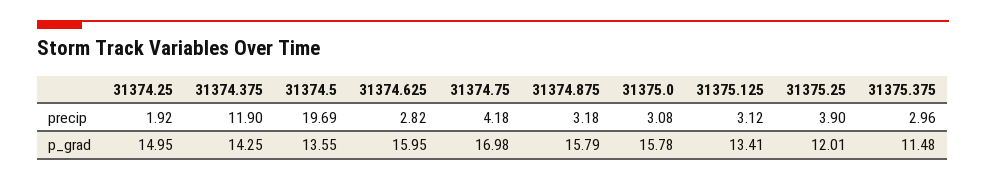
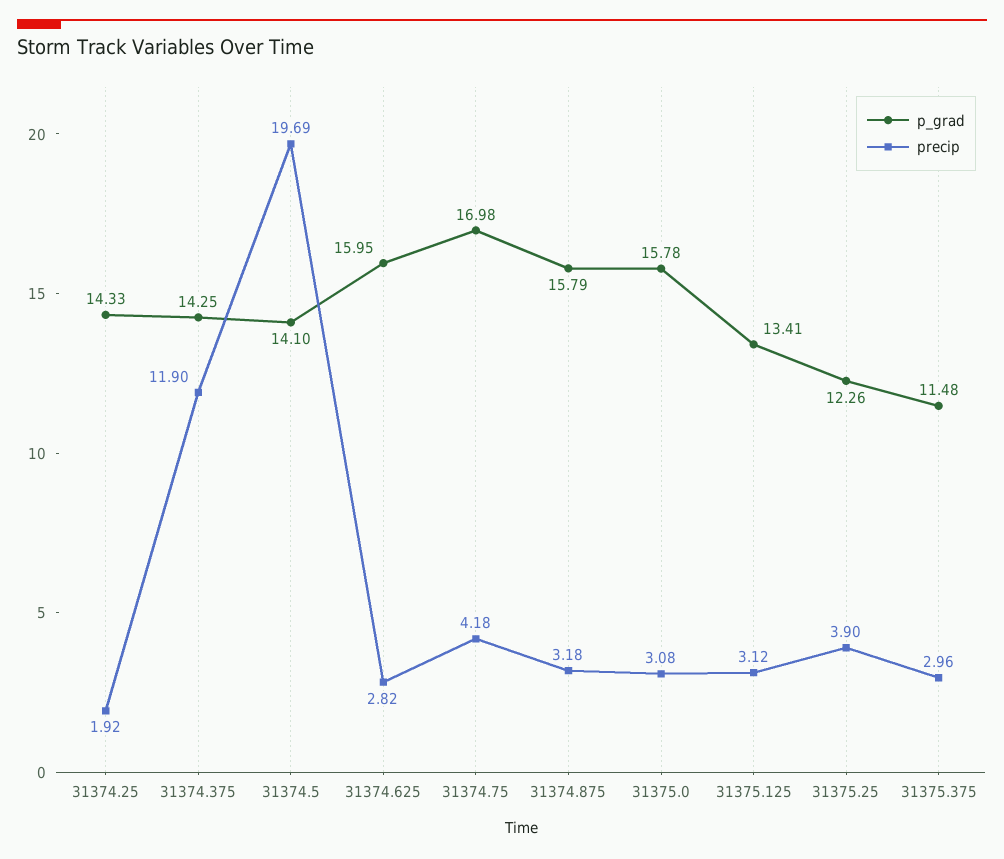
p_grad, 31374.25: 14.95 -> 14.33
p_grad, 31374.5: 13.55 -> 14.1
p_grad, 31375.25: 12.01 -> 12.26

